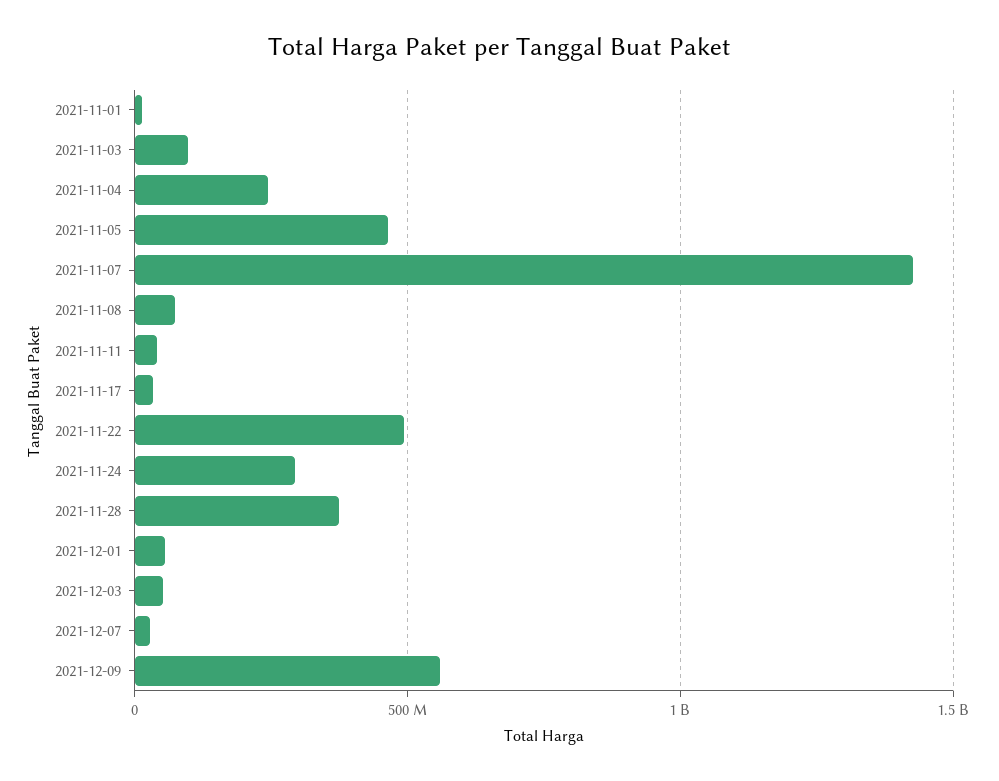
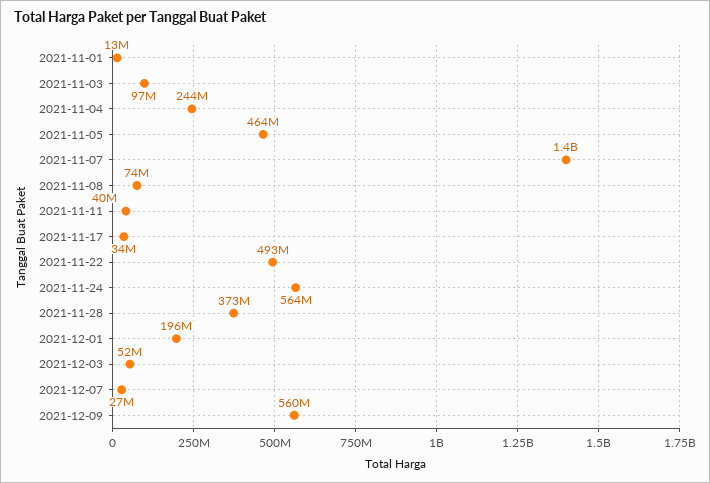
2021-11-24: 300000000 -> 564000000
2021-12-01: 50000000 -> 196000000

